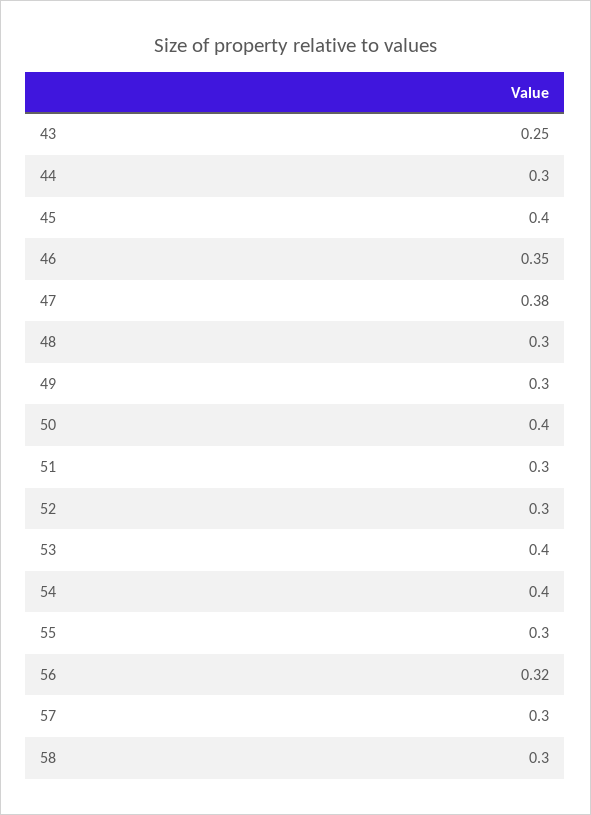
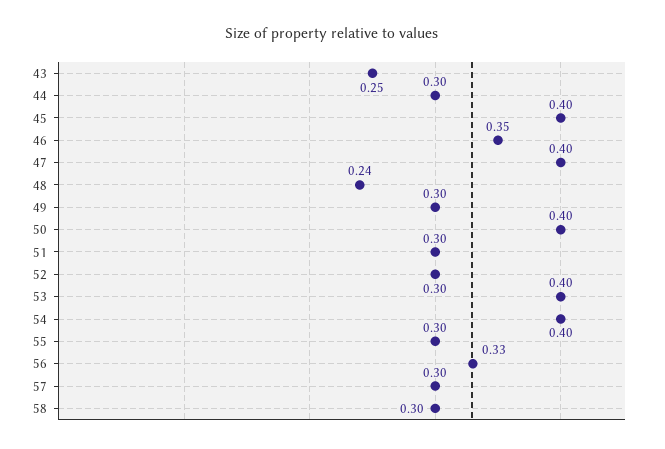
47: 0.38 -> 0.4
48: 0.3 -> 0.24
56: 0.32 -> 0.33

